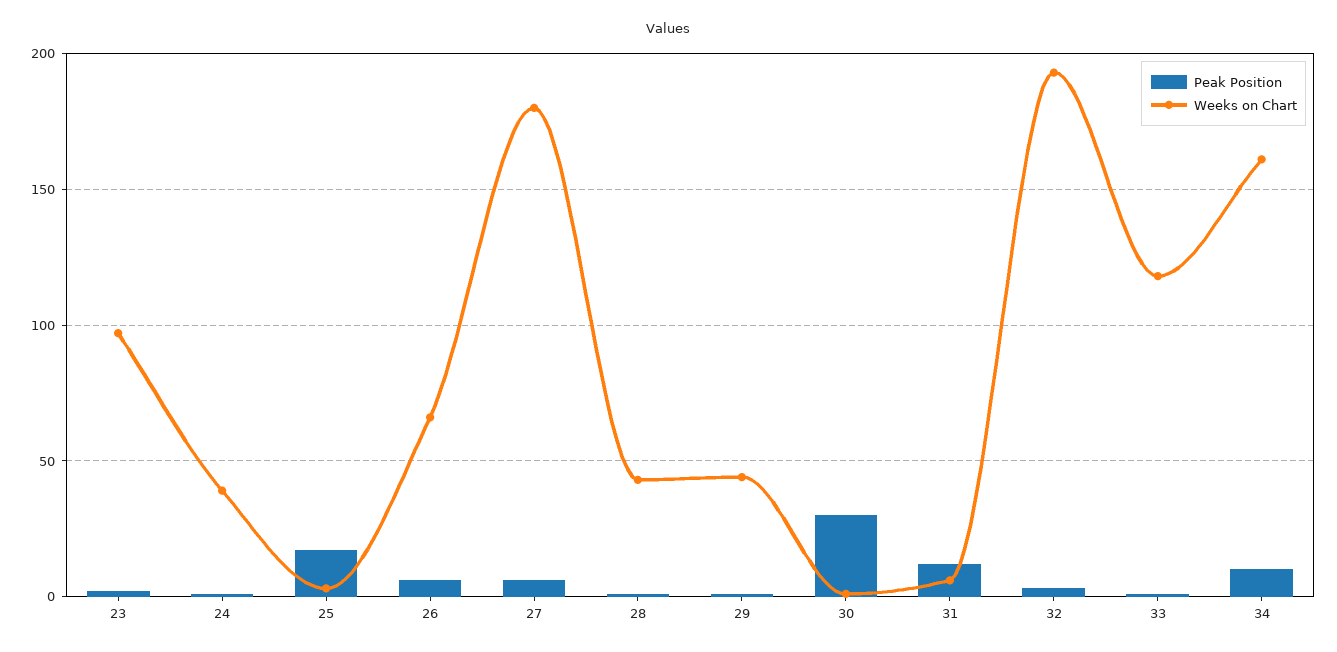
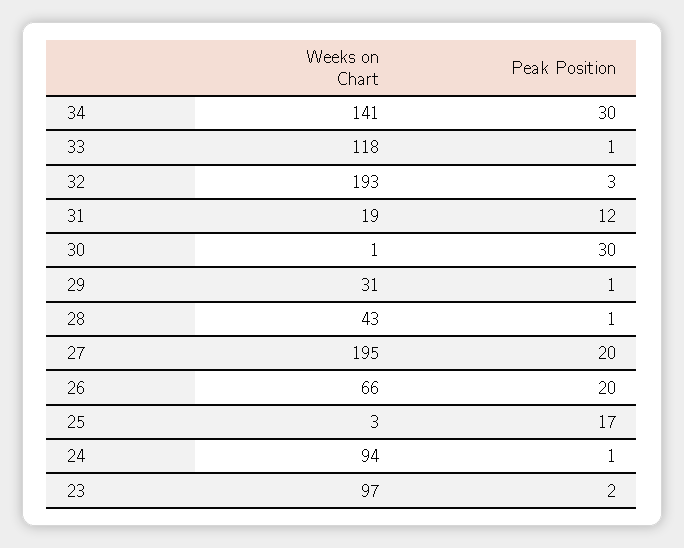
Weeks on Chart, 24: 40 -> 94
Peak Position, 26: 5 -> 20
Peak Position, 27: 5 -> 20
Weeks on Chart, 27: 180 -> 195
Weeks on Chart, 29: 45 -> 31
Weeks on Chart, 31: 5 -> 19
Peak Position, 34: 10 -> 30
Weeks on Chart, 34: 160 -> 141

